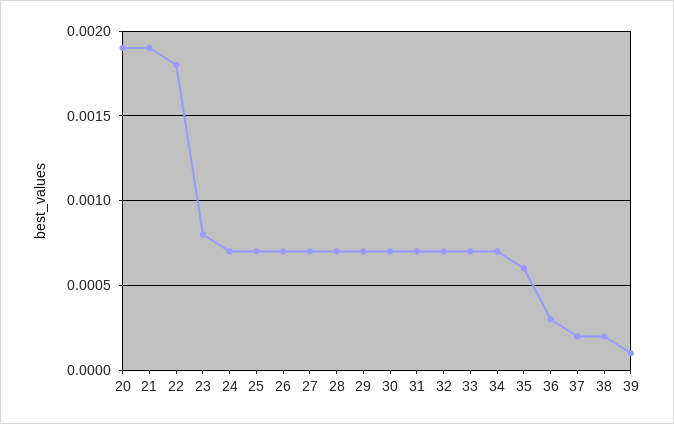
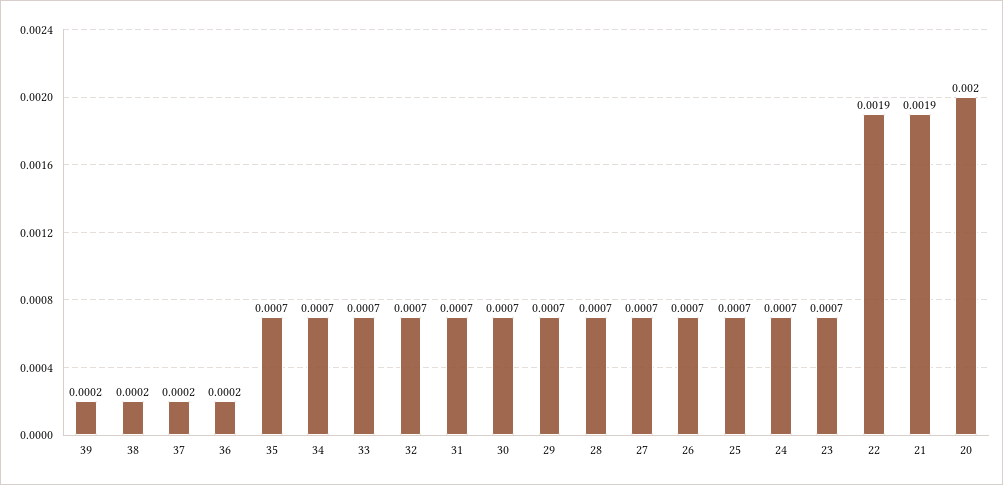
20: 0.0019 -> 0.002
22: 0.0018 -> 0.0019
23: 0.0008 -> 0.0007
35: 0.0006 -> 0.0007
36: 0.0003 -> 0.0002
39: 0.0001 -> 0.0002

